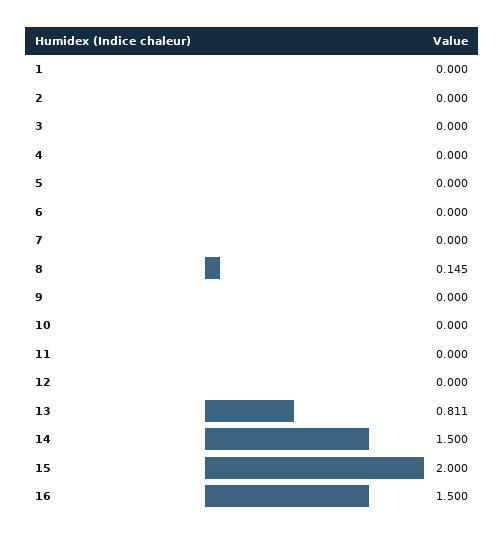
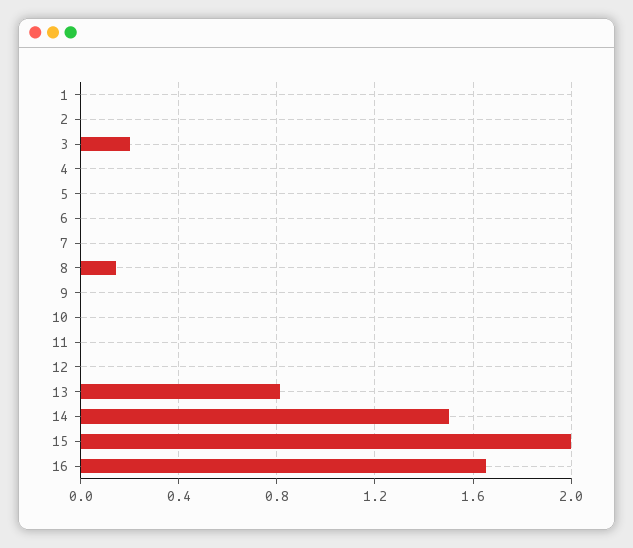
3: 0 -> 0.2
16: 1.5 -> 1.65

